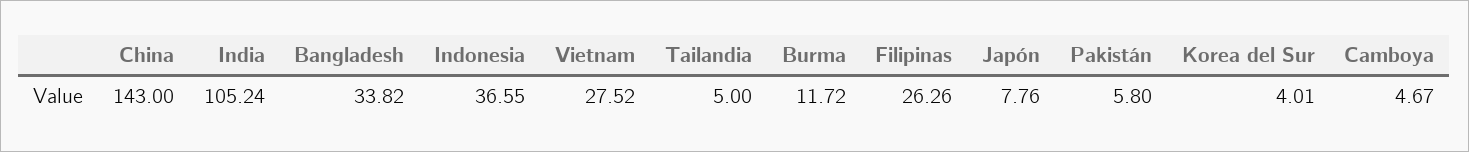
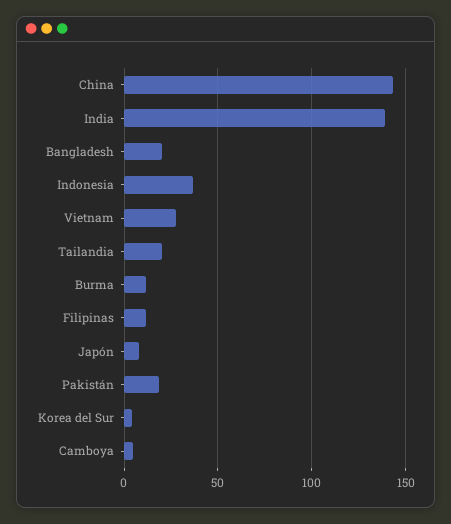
India: 105.24 -> 140
Bangladesh: 33.82 -> 20
Tailandia: 5 -> 20
Filipinas: 26.26 -> 10
Pakistán: 5.8 -> 20

